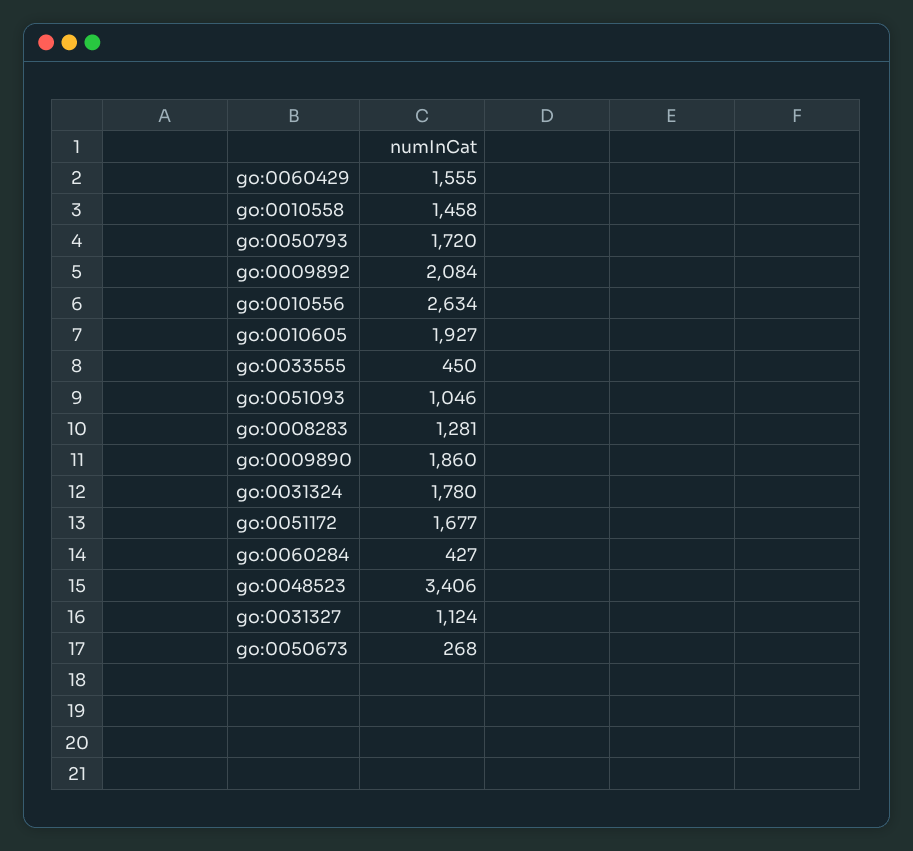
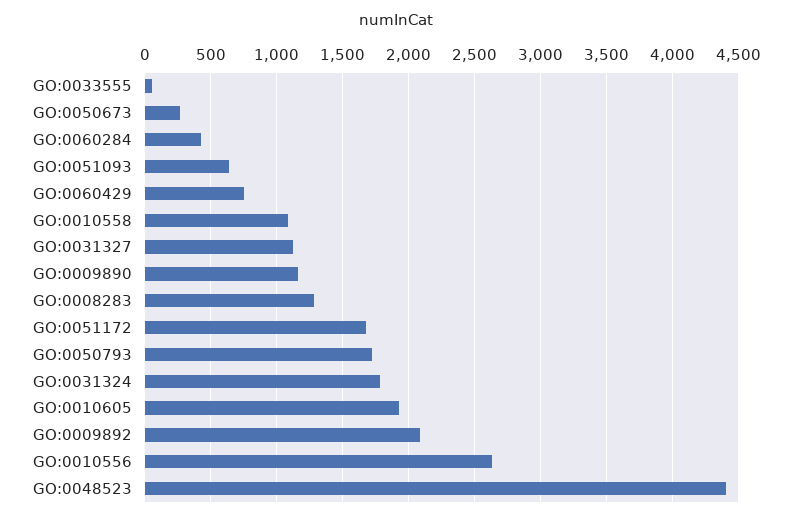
go:0060429: 1555 -> 750
go:0010558: 1458 -> 1100
go:0033555: 450 -> 50
go:0051093: 1046 -> 650
go:0009890: 1860 -> 1150
go:0048523: 3406 -> 4400

